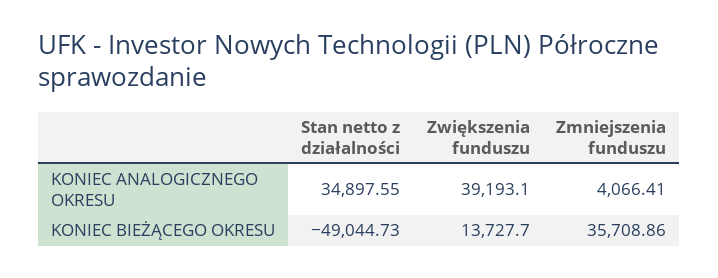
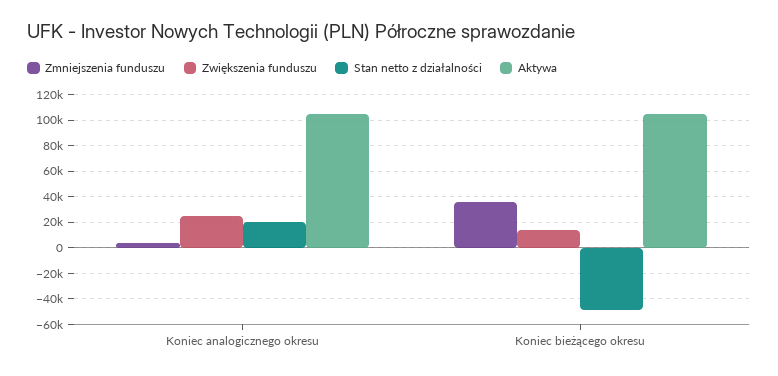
Stan netto z działalności, KONIEC ANALOGICZNEGO OKRESU: 34897.55 -> 20000
Zwiększenia funduszu, KONIEC ANALOGICZNEGO OKRESU: 39193.1 -> 25000
Aktywa, KONIEC ANALOGICZNEGO OKRESU: none -> 105000
Aktywa, KONIEC BIEŻĄCEGO OKRESU: none -> 105000

